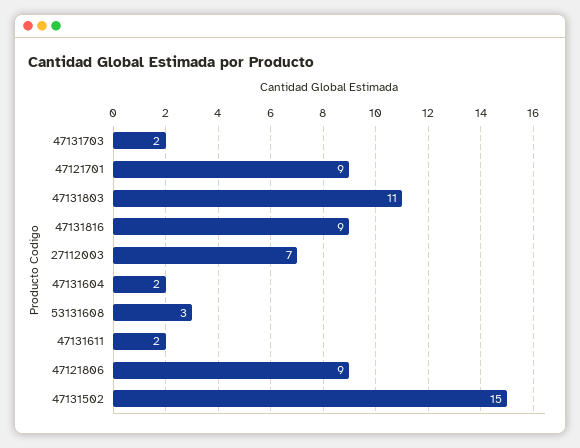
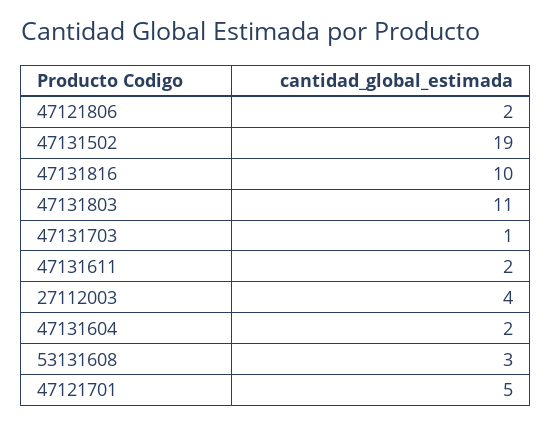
47131703: 2 -> 1
47121701: 9 -> 5
47131816: 9 -> 10
27112003: 7 -> 4
47121806: 9 -> 2
47131502: 15 -> 19

